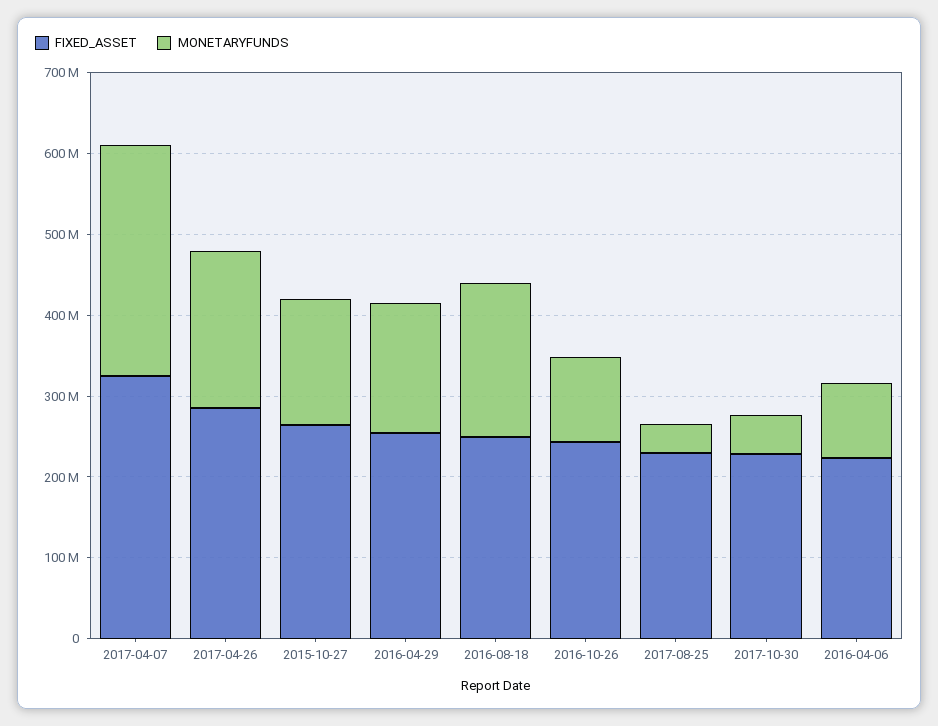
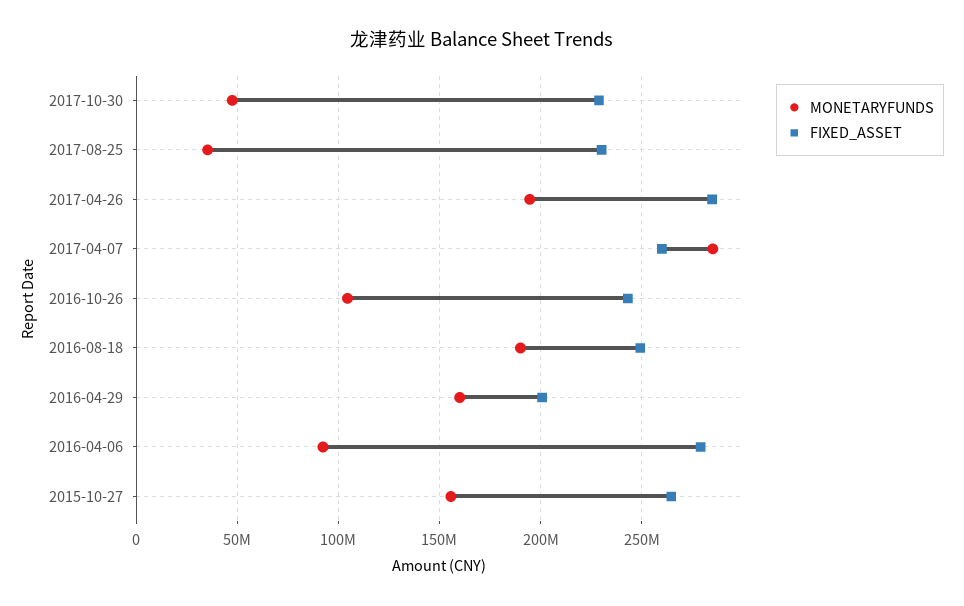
FIXED_ASSET, 2017-04-07: 320000000 -> 260000000
FIXED_ASSET, 2016-04-29: 260000000 -> 200000000
FIXED_ASSET, 2016-04-06: 220000000 -> 280000000

